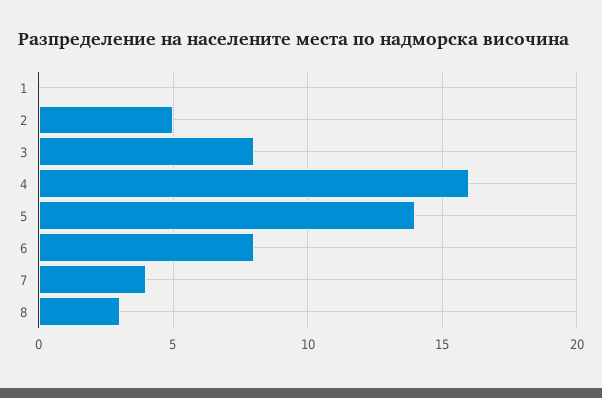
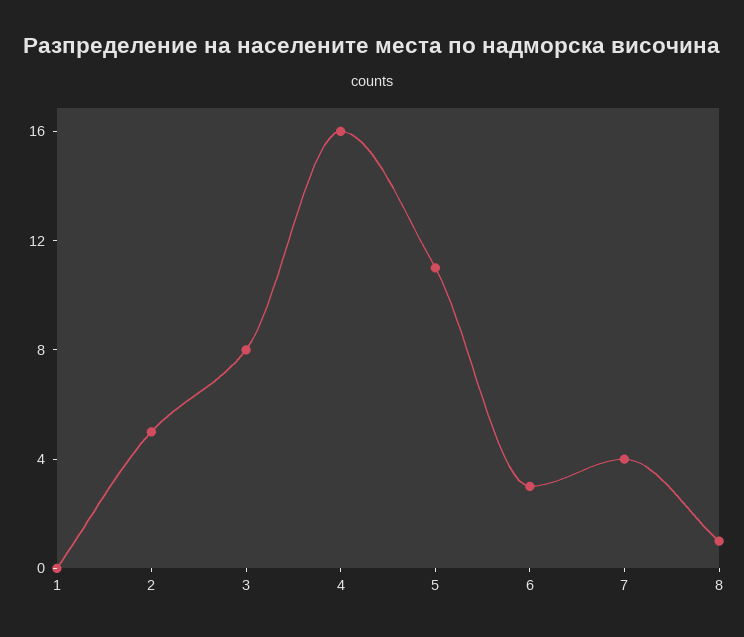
5: 14 -> 11
6: 8 -> 3
8: 3 -> 1

